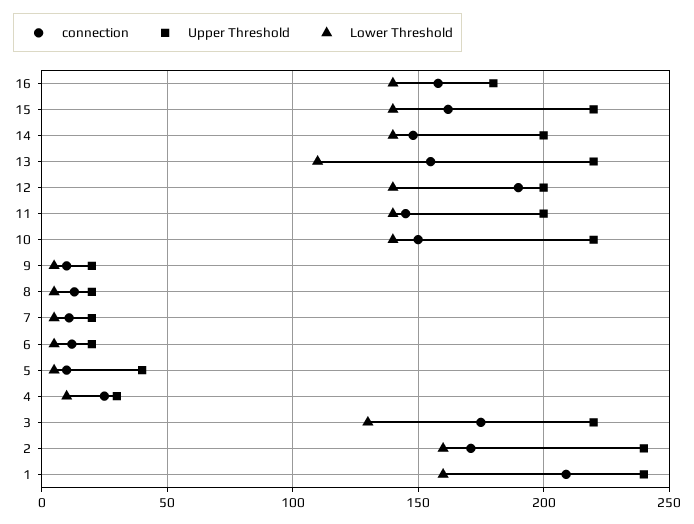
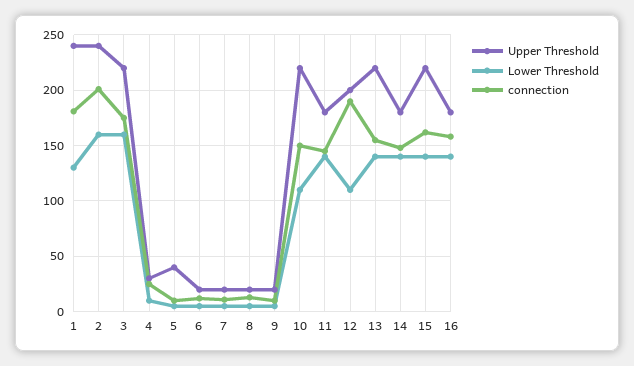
Upper Threshold, 14: 200 -> 180
Lower Threshold, 13: 110 -> 140
Lower Threshold, 12: 140 -> 110
Upper Threshold, 11: 200 -> 180
Lower Threshold, 10: 140 -> 110
Lower Threshold, 3: 130 -> 160
connection, 2: 170 -> 200
connection, 1: 210 -> 180
Lower Threshold, 1: 160 -> 130

